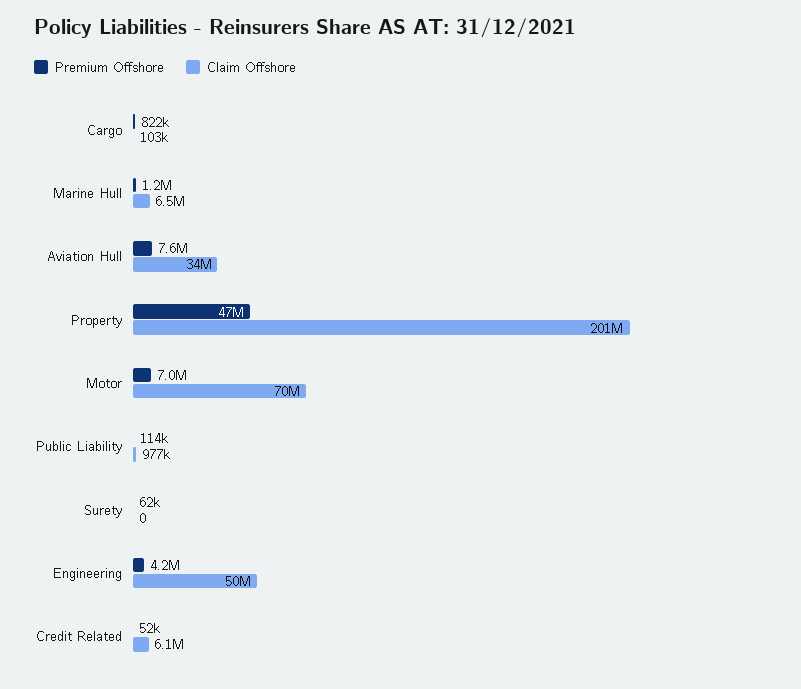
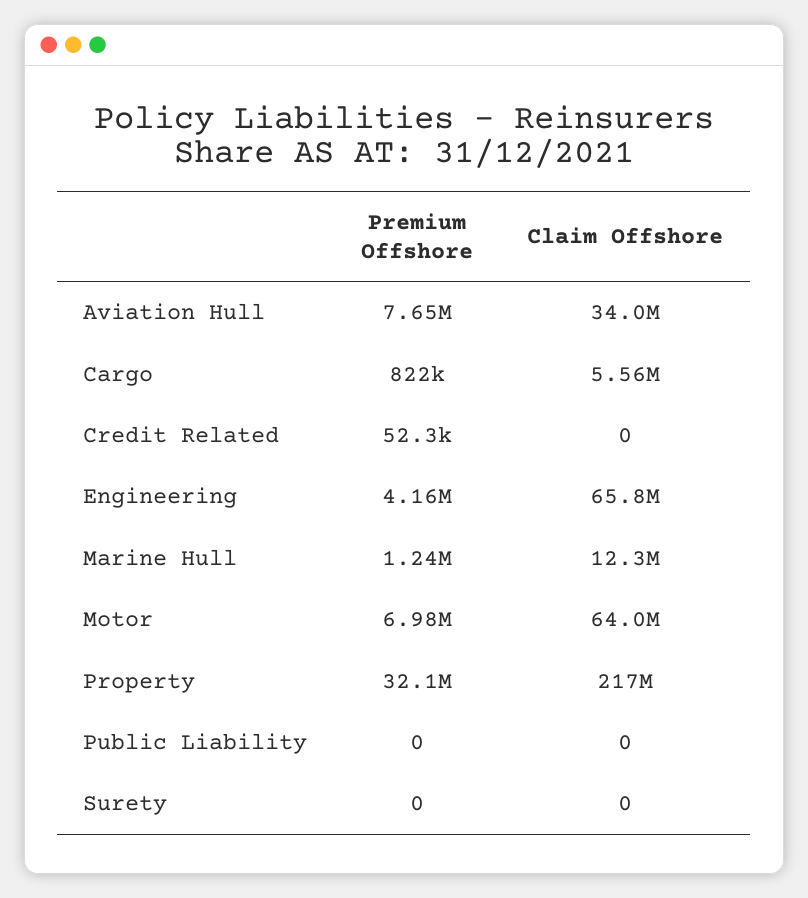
Claim Offshore, Cargo: 103000 -> 5560000
Claim Offshore, Marine Hull: 6500000 -> 12300000
Premium Offshore, Property: 47000000 -> 32100000
Claim Offshore, Property: 201000000 -> 217000000
Claim Offshore, Motor: 70000000 -> 64000000
Premium Offshore, Public Liability: 114000 -> 0
Claim Offshore, Public Liability: 977000 -> 0
Premium Offshore, Surety: 62000 -> 0
Claim Offshore, Engineering: 50000000 -> 65800000
Claim Offshore, Credit Related: 6100000 -> 0

